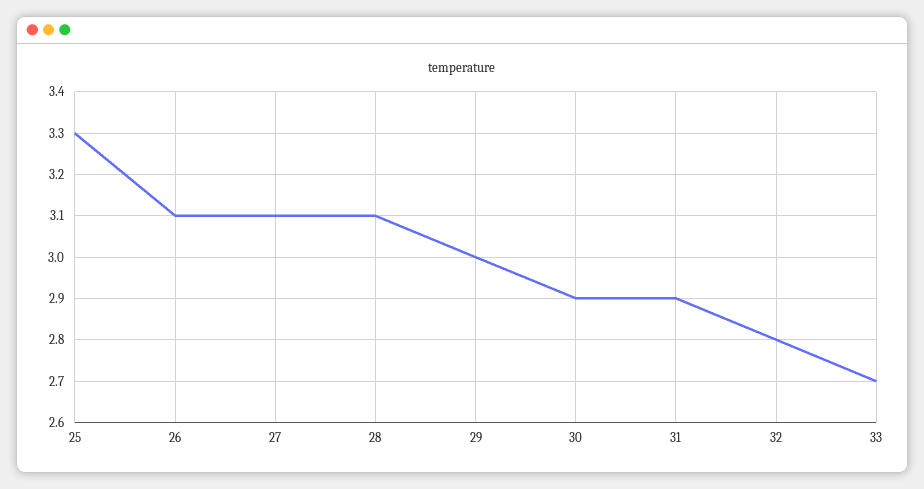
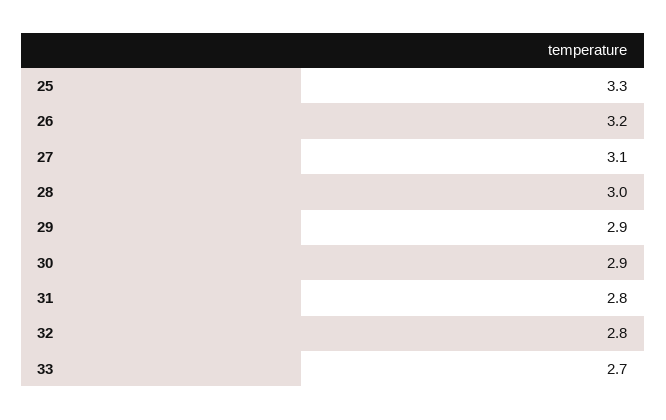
26: 3.1 -> 3.2
28: 3.1 -> 3
29: 3 -> 2.9
31: 2.9 -> 2.8

